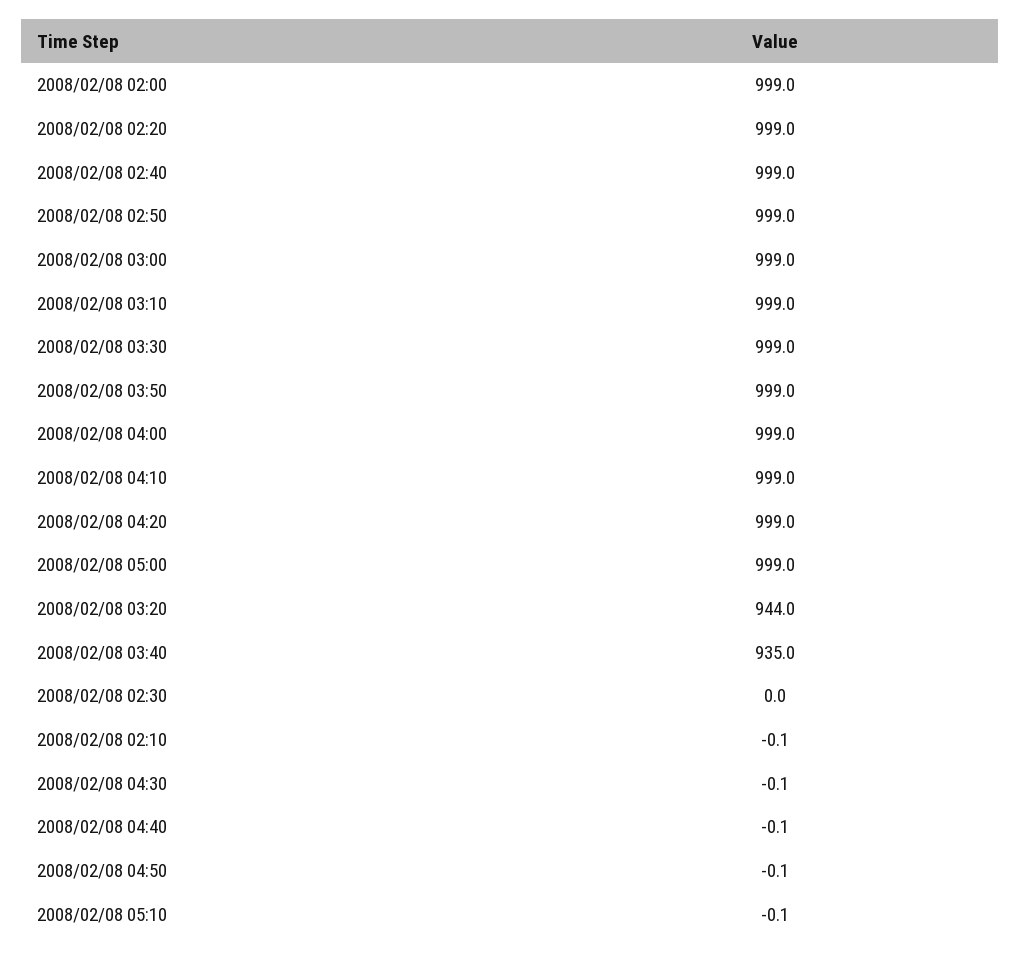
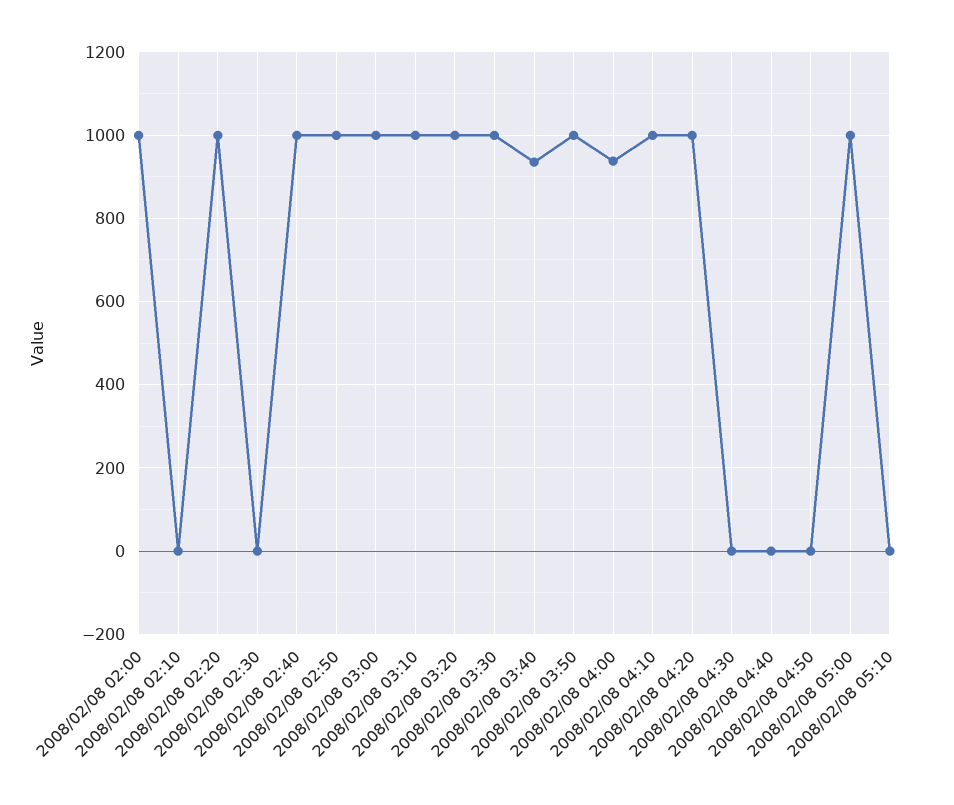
2008/02/08 04:00: 999 -> 940
2008/02/08 03:20: 944 -> 1000

